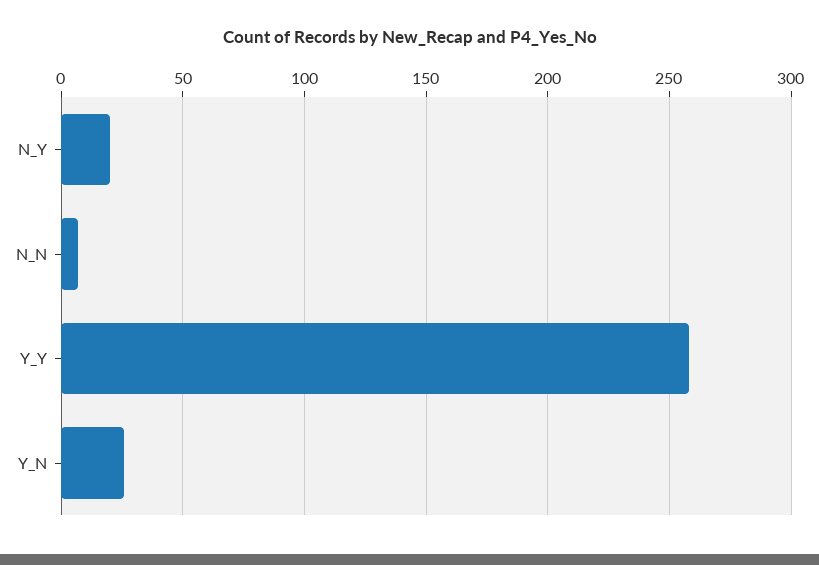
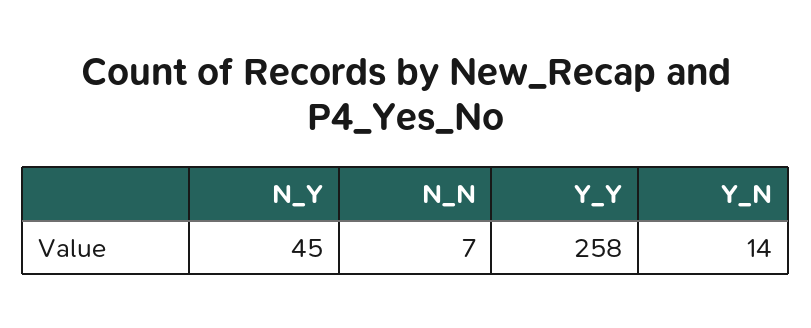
N_Y: 20 -> 45
Y_N: 25 -> 14

